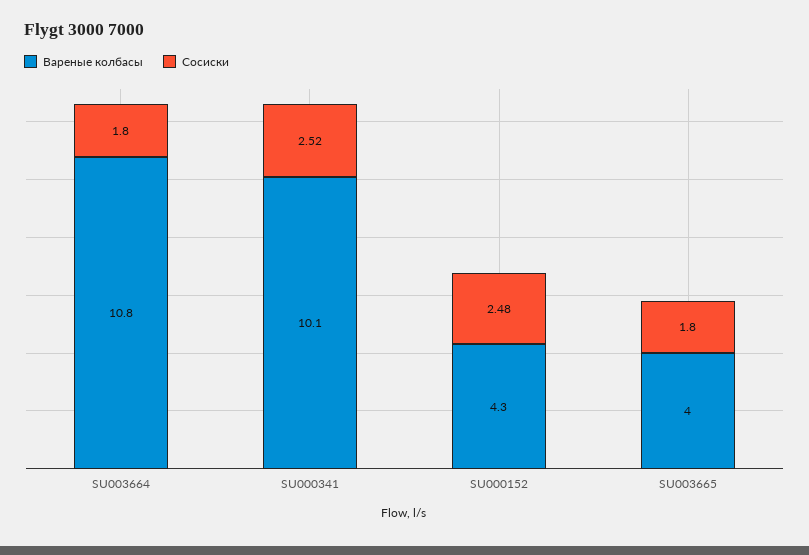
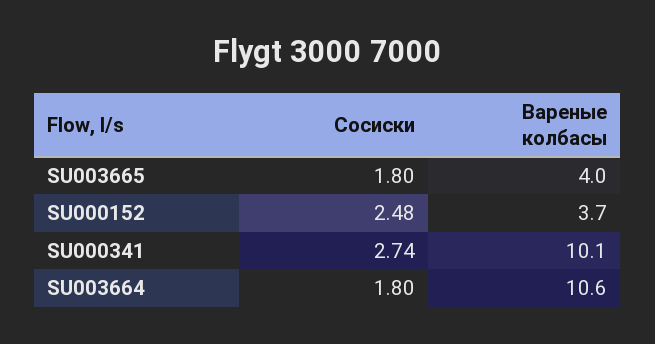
Вареные колбасы, SU003664: 10.8 -> 10.6
Сосиски, SU000341: 2.52 -> 2.74
Вареные колбасы, SU000152: 4.3 -> 3.7

